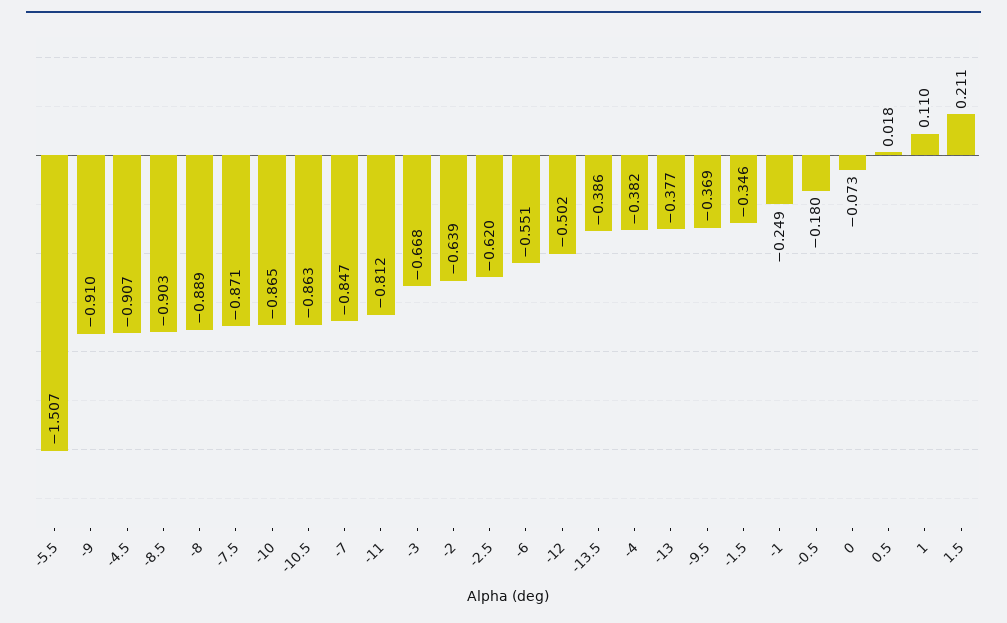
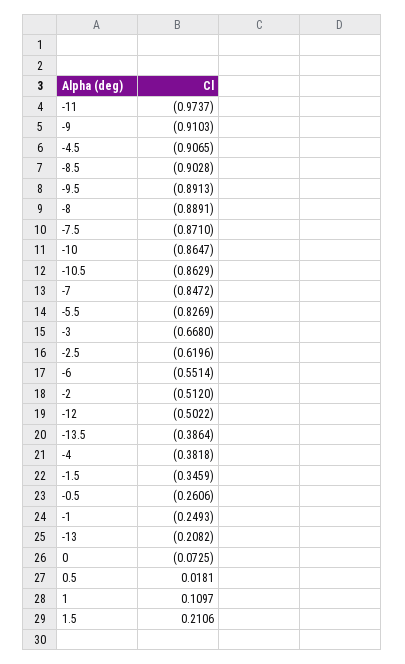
-5.5: -1.507 -> -0.8269
-11: -0.812 -> -0.9737
-2: -0.639 -> -0.512
-13: -0.377 -> -0.2082
-9.5: -0.369 -> -0.8913
-0.5: -0.18 -> -0.2606

